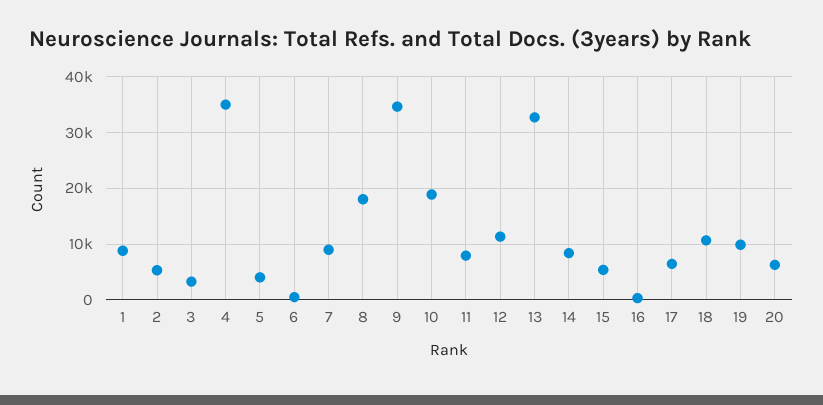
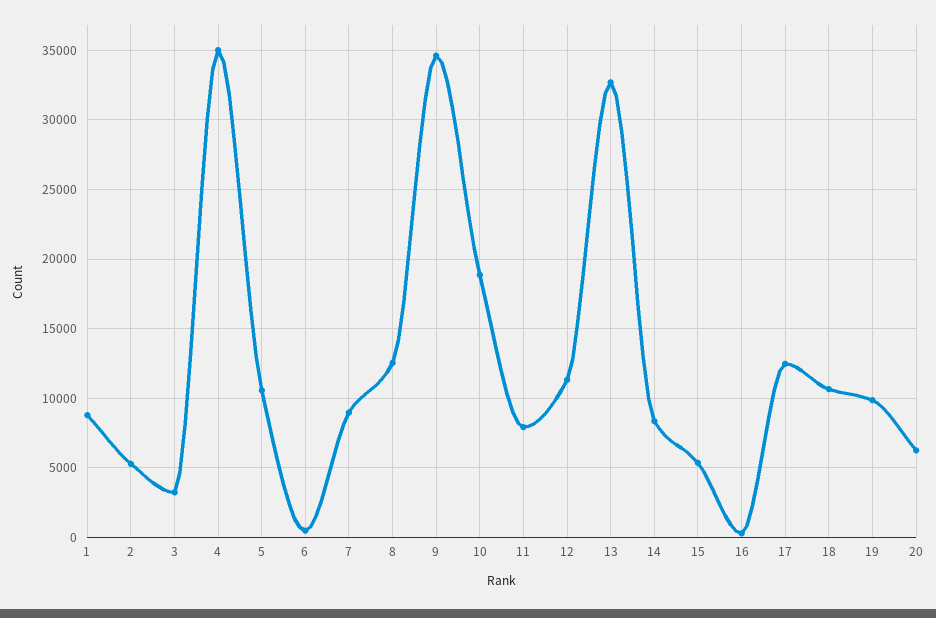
5: 4000 -> 10500
8: 18000 -> 12500
17: 6000 -> 12500

